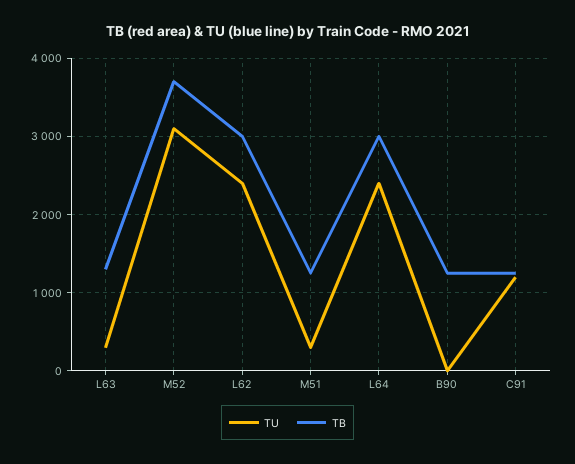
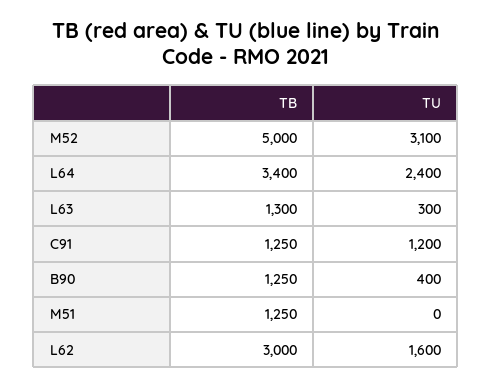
TB, M52: 3700 -> 5000
TU, L62: 2400 -> 1600
TU, M51: 300 -> 0
TB, L64: 3000 -> 3400
TU, B90: 0 -> 400

